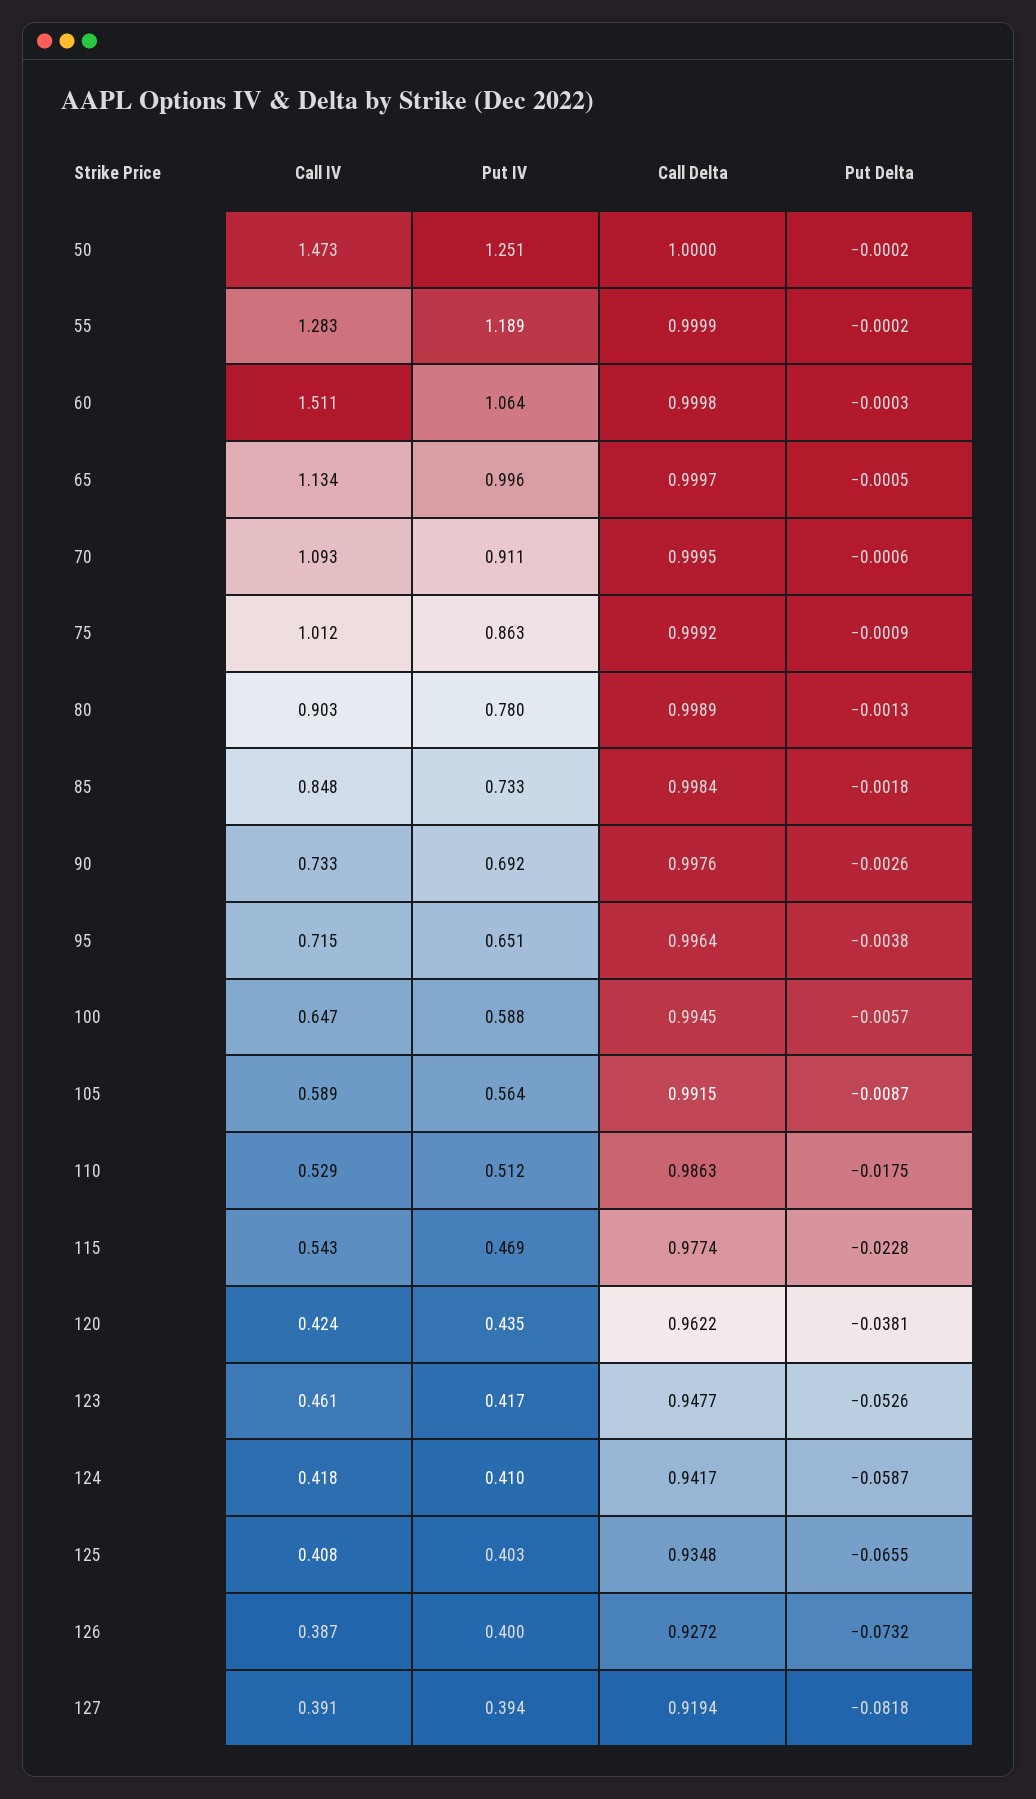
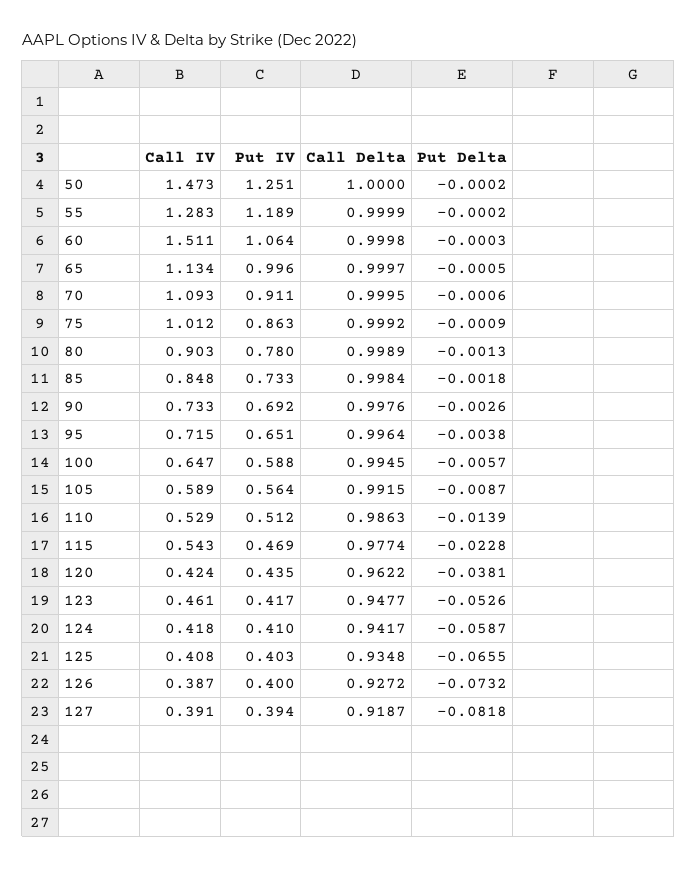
Put Delta, 110: -0.0175 -> -0.0139
Call Delta, 127: 0.9194 -> 0.9187

